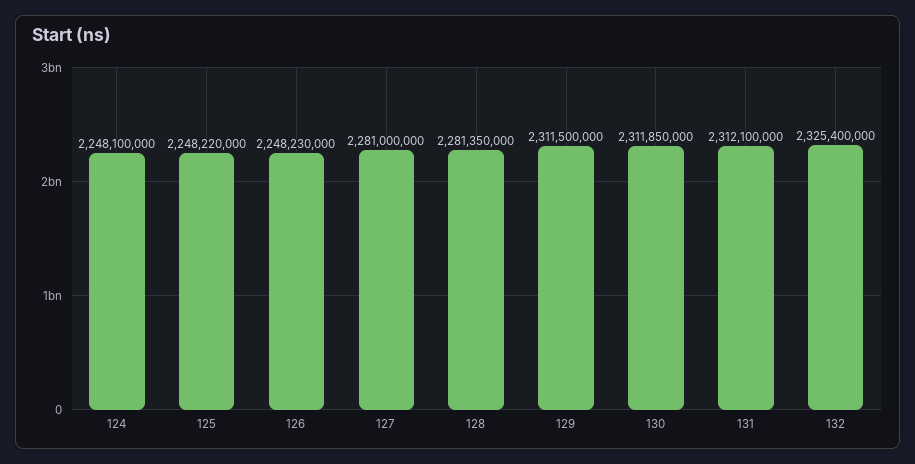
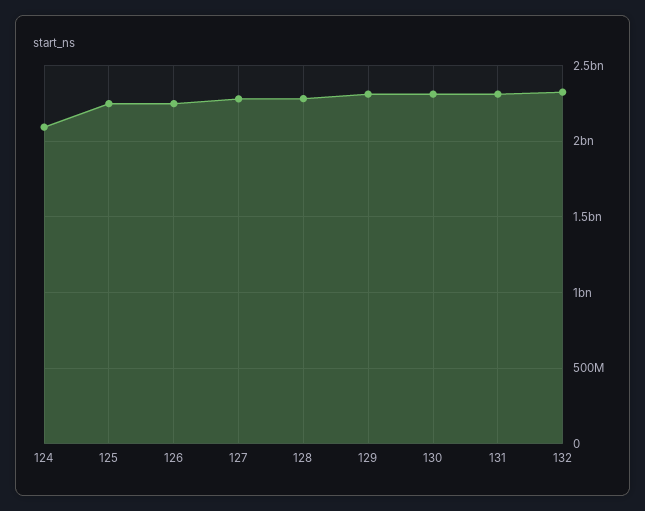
124: 2248100000 -> 2100000000

